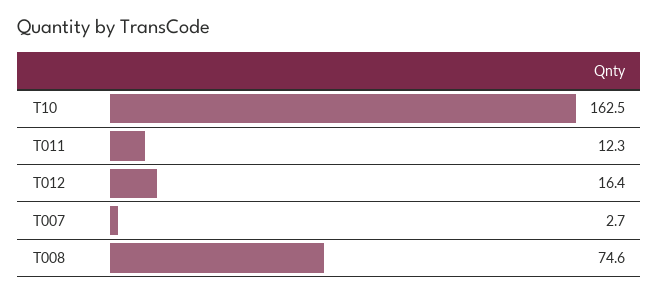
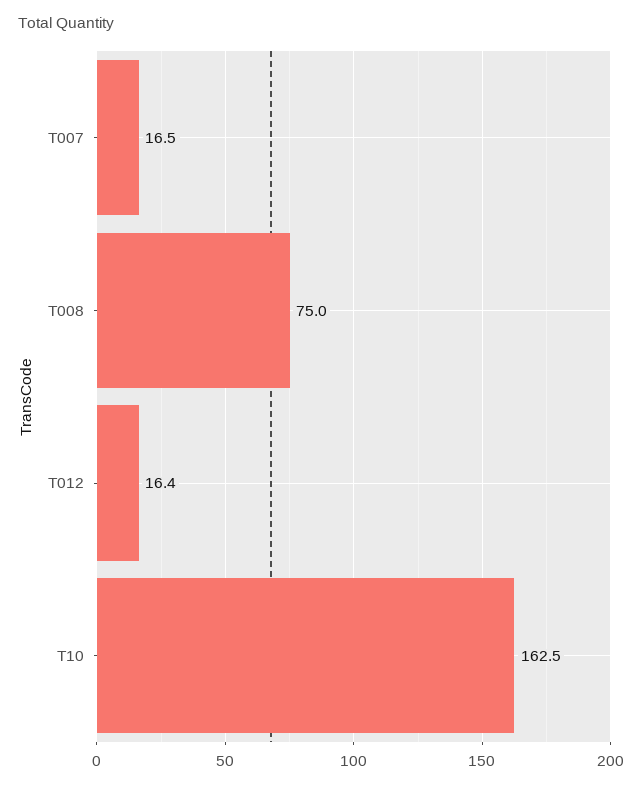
T011: 12.3 -> none
T007: 2.7 -> 16.5
T008: 74.6 -> 75

